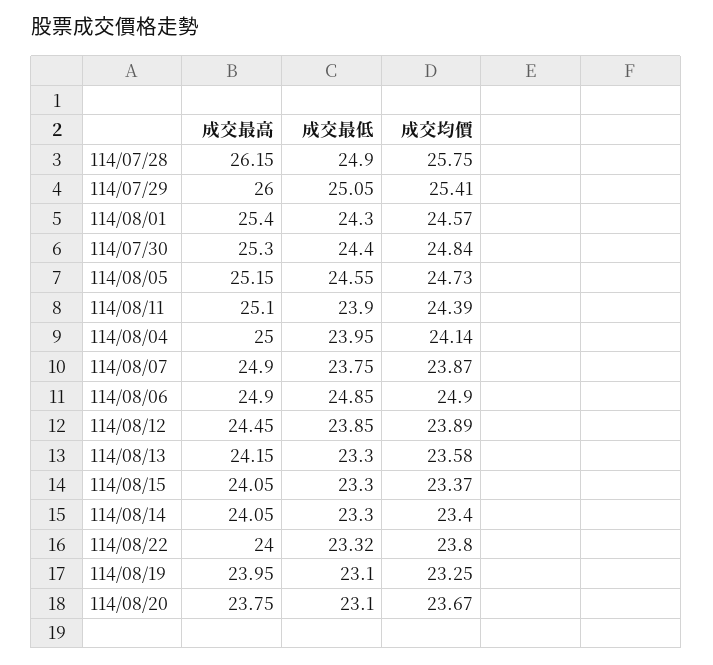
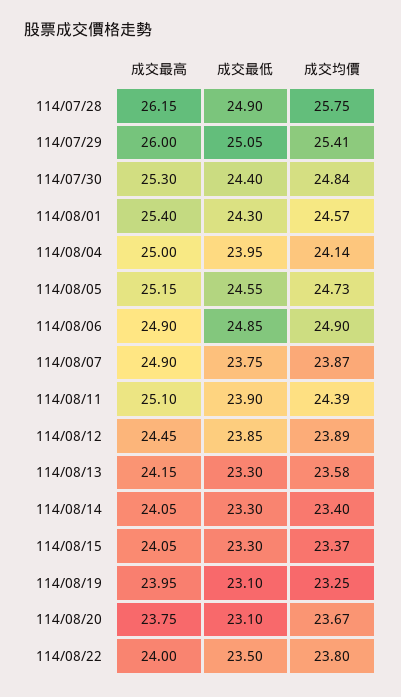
成交最低, 114/08/22: 23.32 -> 23.5

